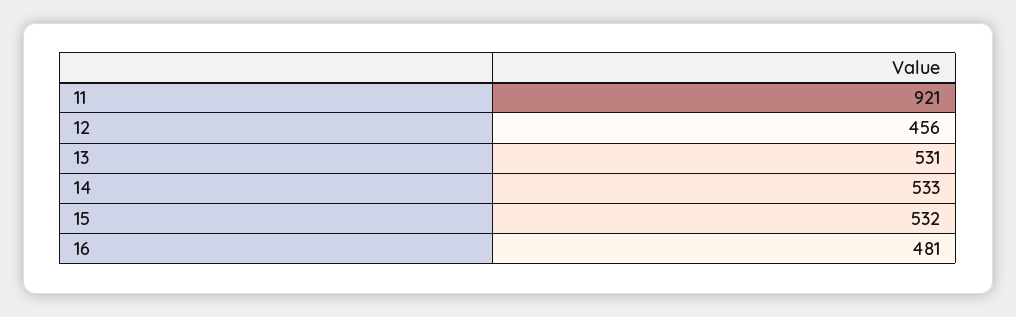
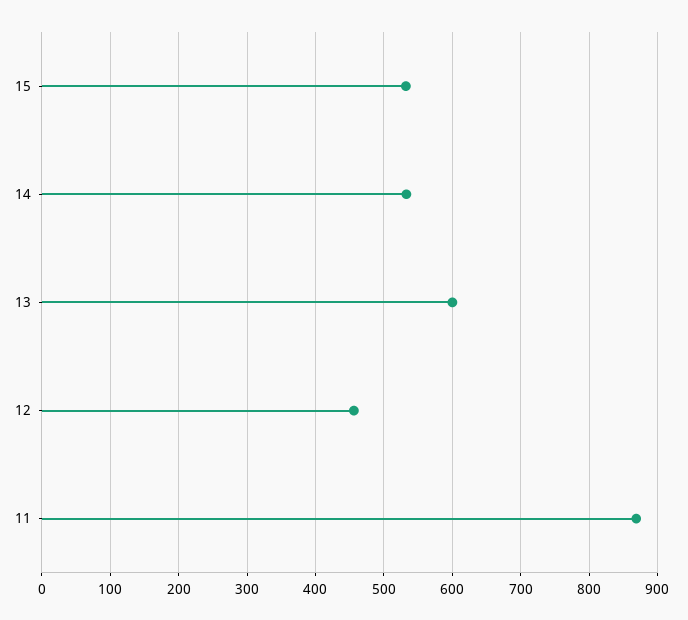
11: 921 -> 870
13: 531 -> 600
16: 481 -> none

